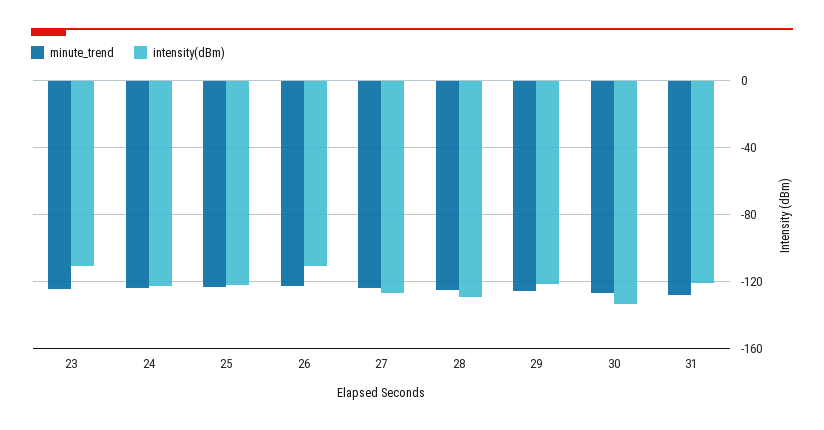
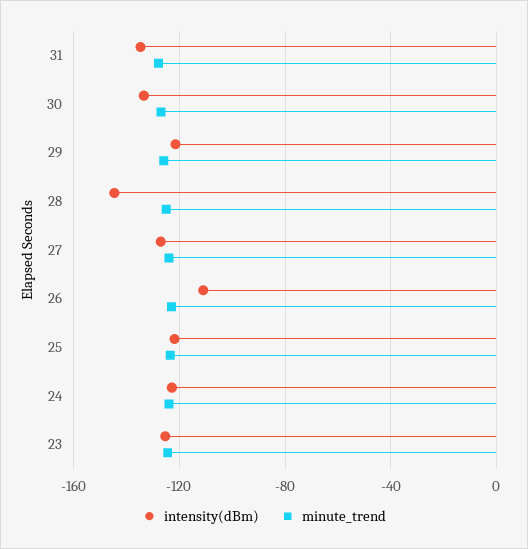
intensity(dBm), 23: -110 -> -125
intensity(dBm), 28: -130 -> -145
intensity(dBm), 31: -120 -> -135

